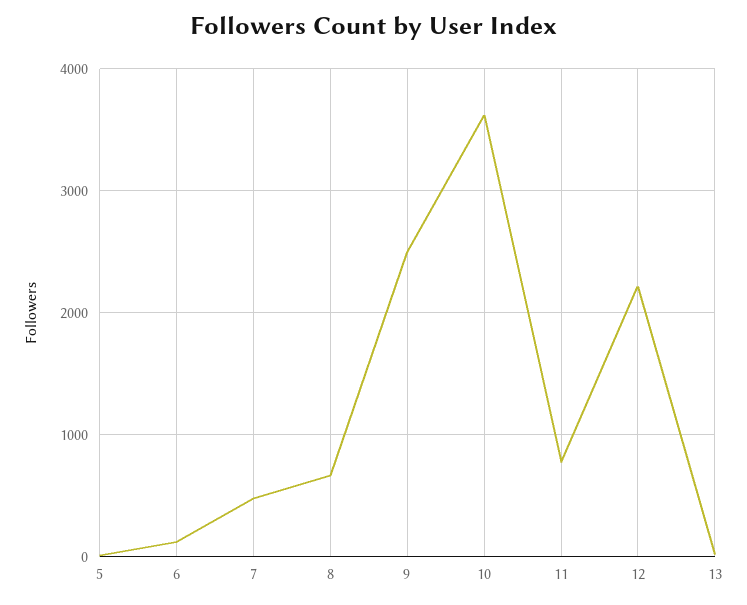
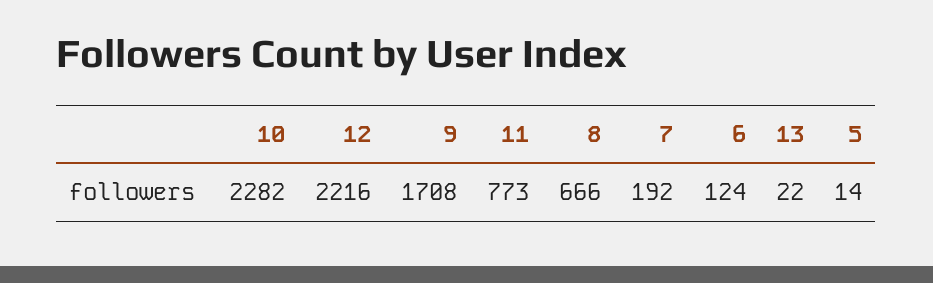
7: 500 -> 192
9: 2500 -> 1708
10: 3600 -> 2282

